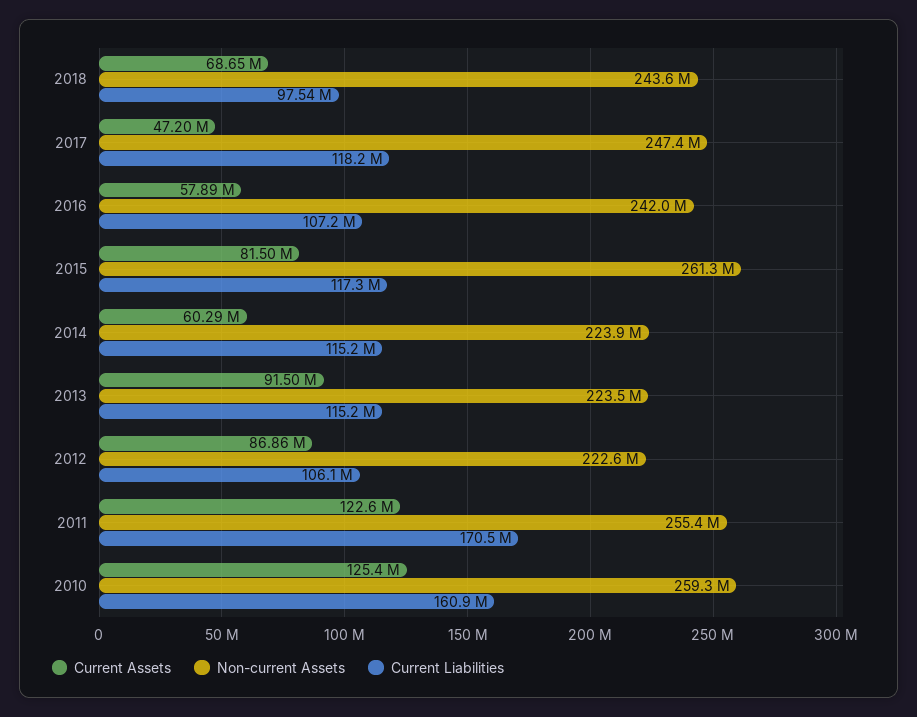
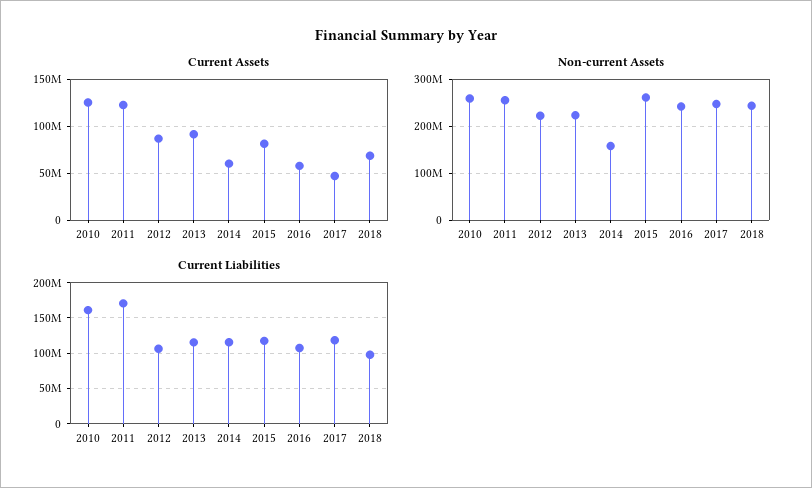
Non-current Assets, 2014: 223900000 -> 160000000

